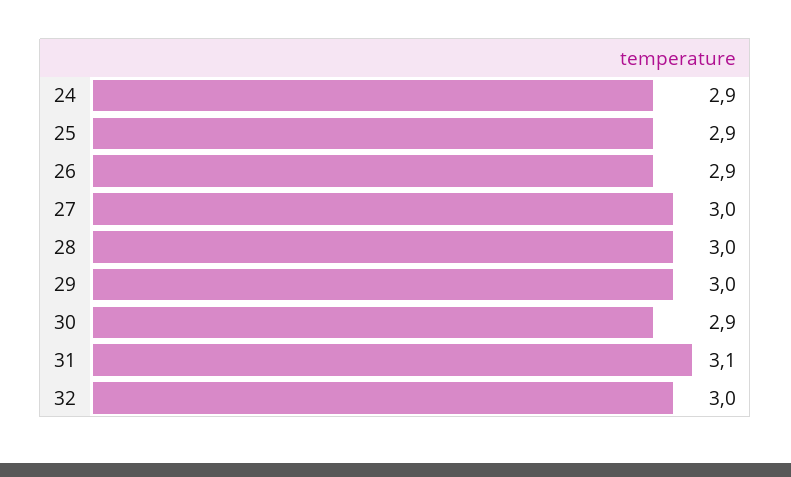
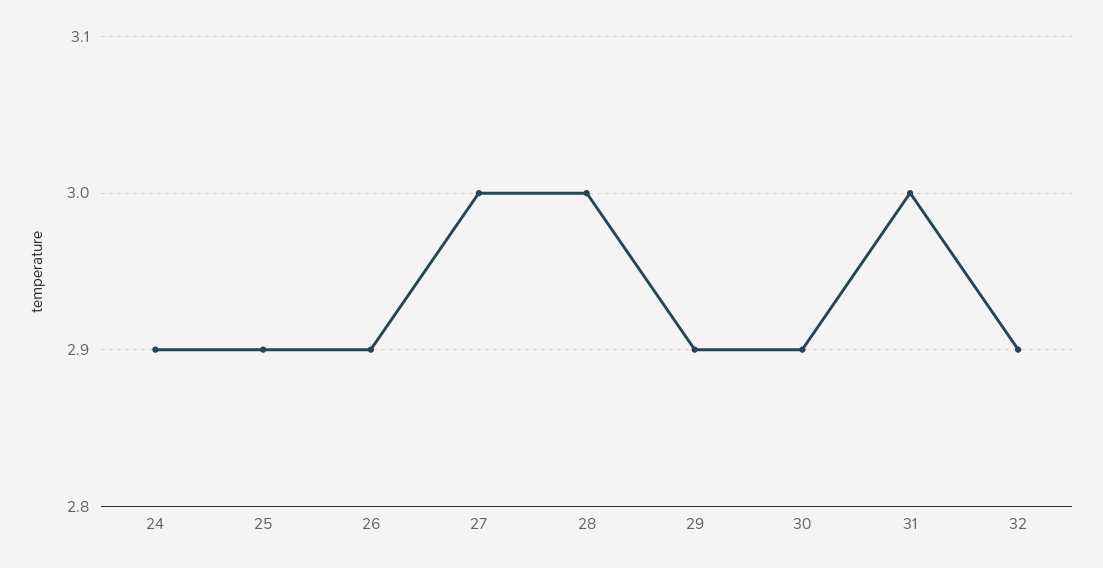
29: 3 -> 2.9
31: 3.1 -> 3
32: 3 -> 2.9

